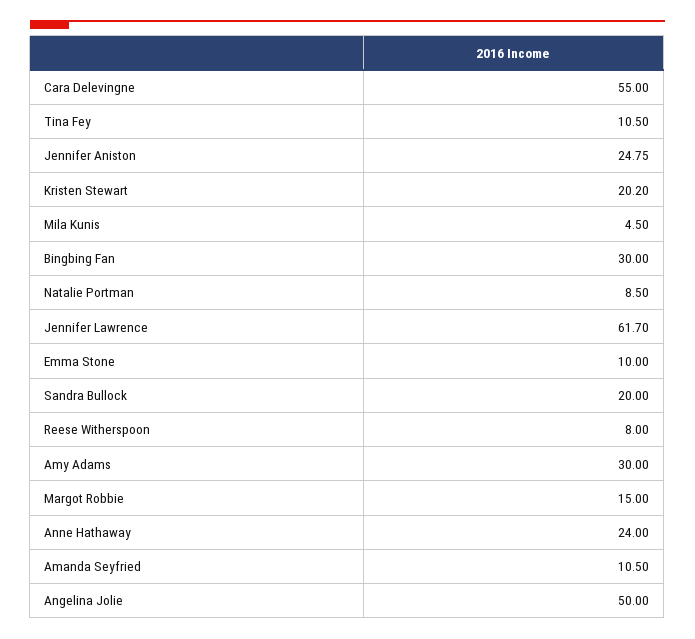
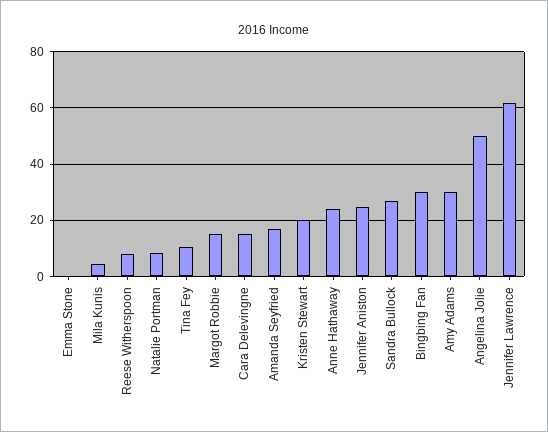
Cara Delevingne: 55 -> 15
Emma Stone: 10 -> 0
Sandra Bullock: 20 -> 27.5
Amanda Seyfried: 10.5 -> 17.5

